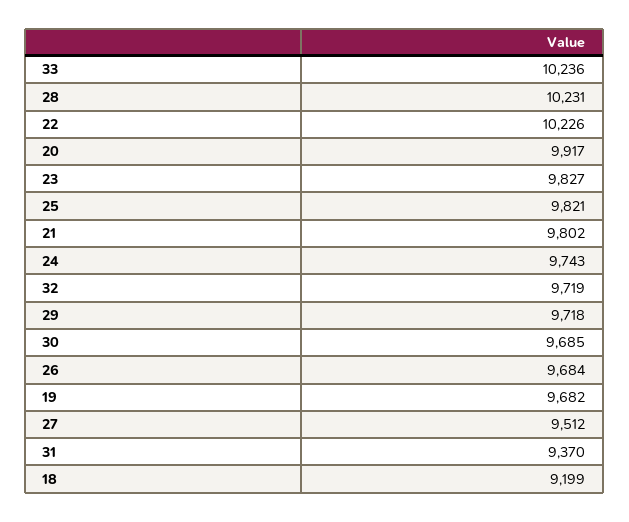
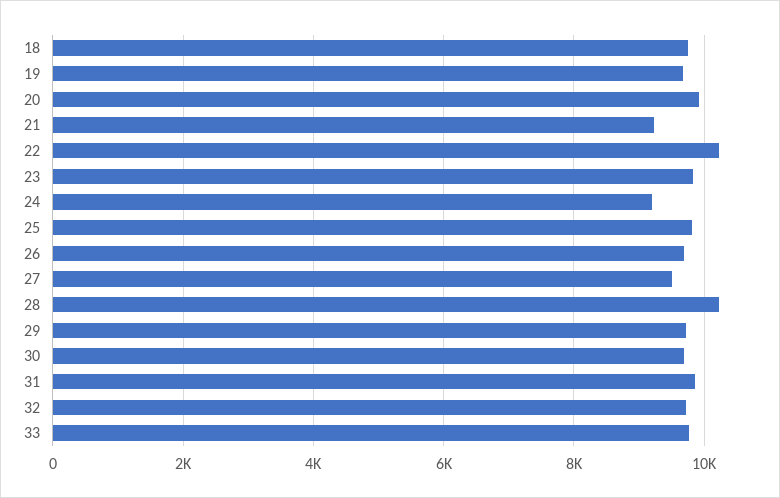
33: 10236 -> 9800
21: 9802 -> 9200
24: 9743 -> 9200
31: 9370 -> 9800
18: 9199 -> 9800

